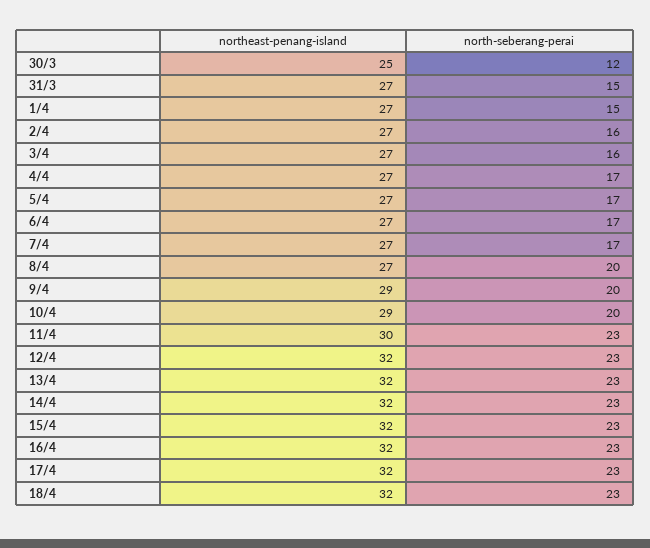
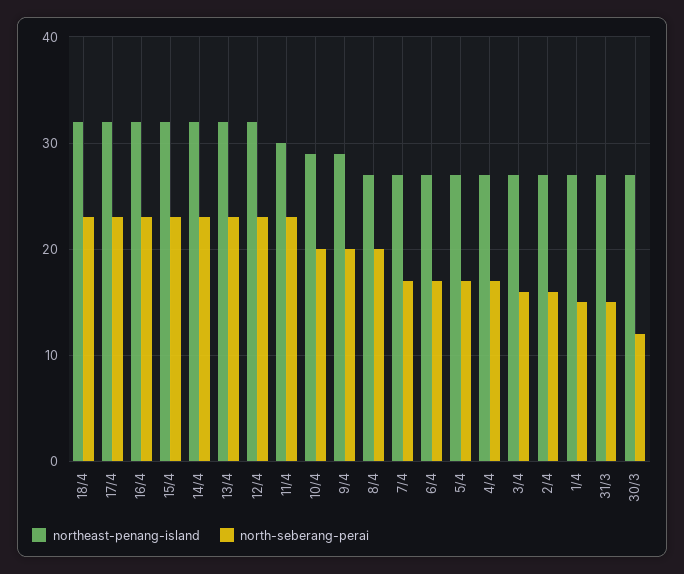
northeast-penang-island, 30/3: 25 -> 27

